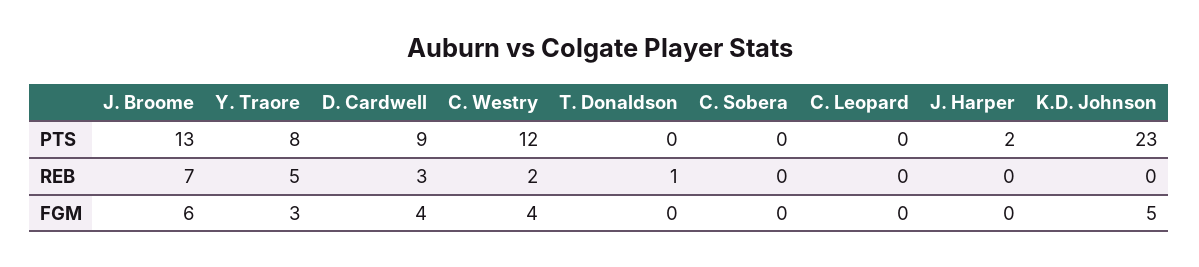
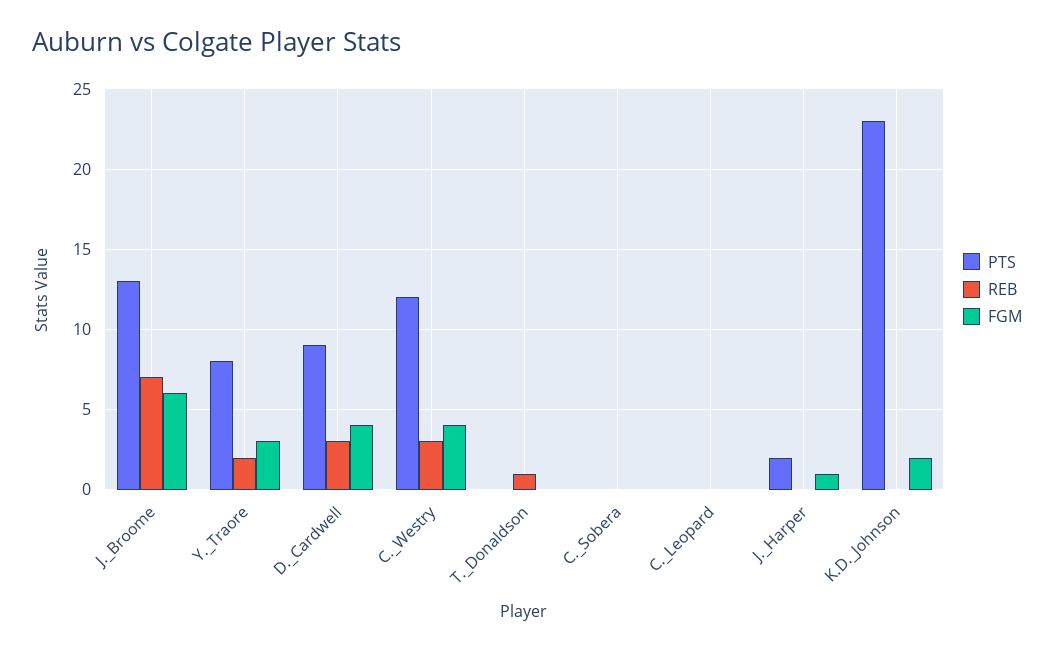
REB, Y. Traore: 5 -> 2
REB, C. Westry: 2 -> 3
FGM, J. Harper: 0 -> 1
FGM, K.D. Johnson: 5 -> 2

